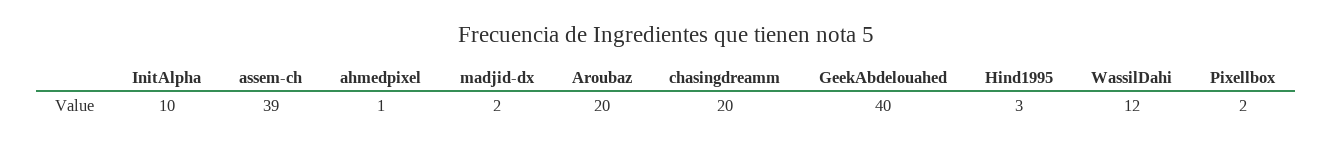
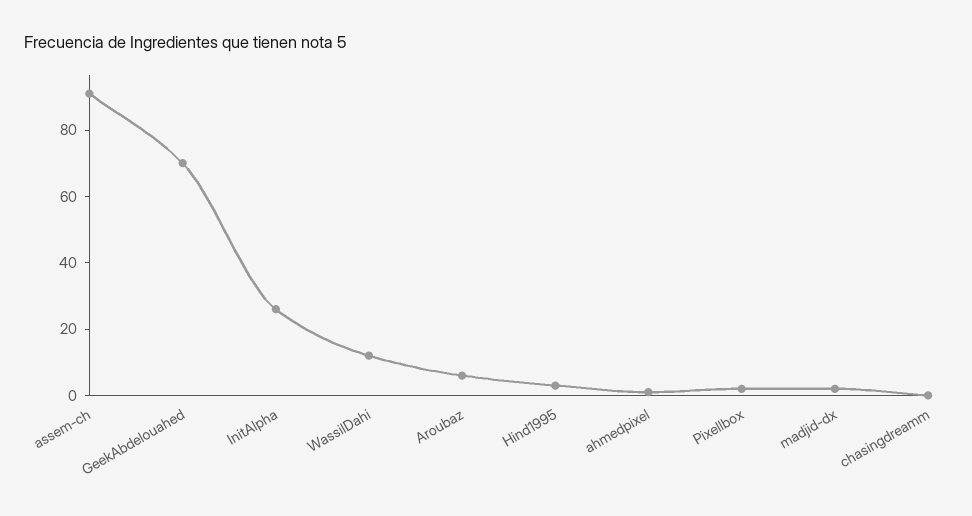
InitAlpha: 10 -> 25
assem-ch: 39 -> 90
Aroubaz: 20 -> 5
chasingdreamm: 20 -> 0
GeekAbdelouahed: 40 -> 70

